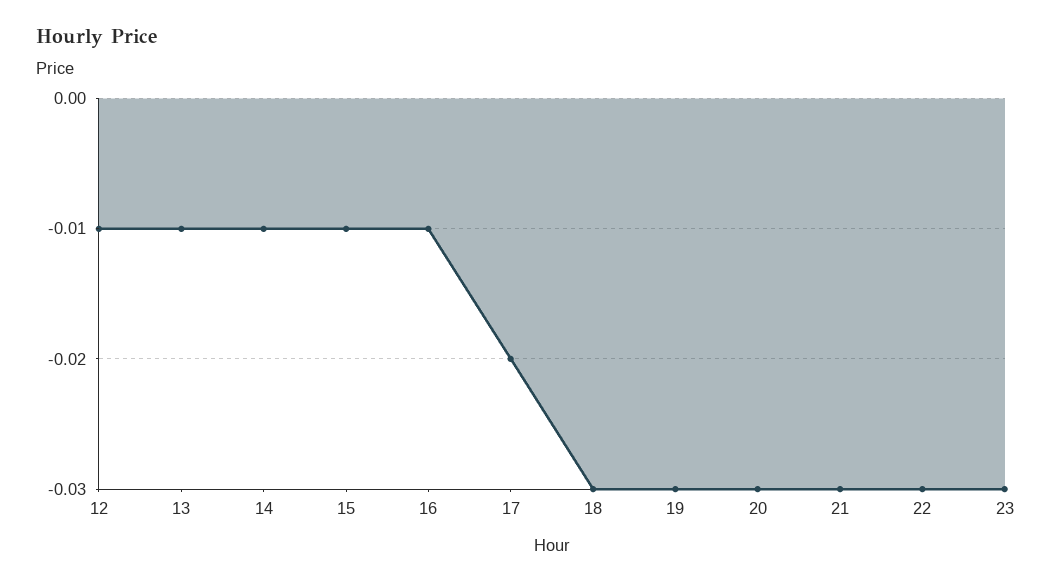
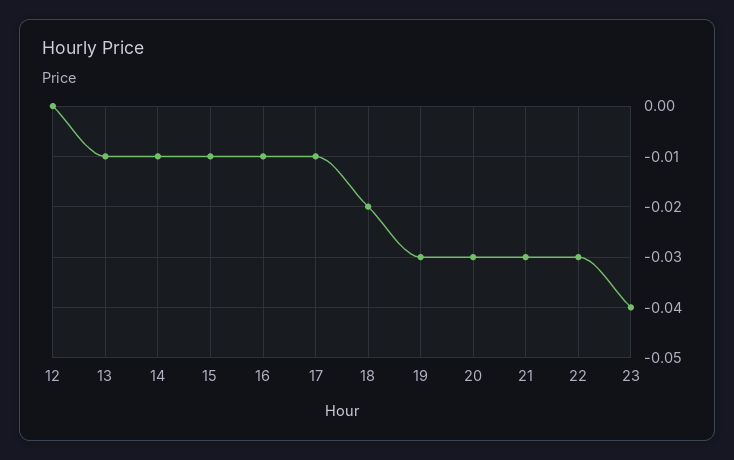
12: -0.01 -> 0
17: -0.02 -> -0.01
18: -0.03 -> -0.02
23: -0.03 -> -0.04

